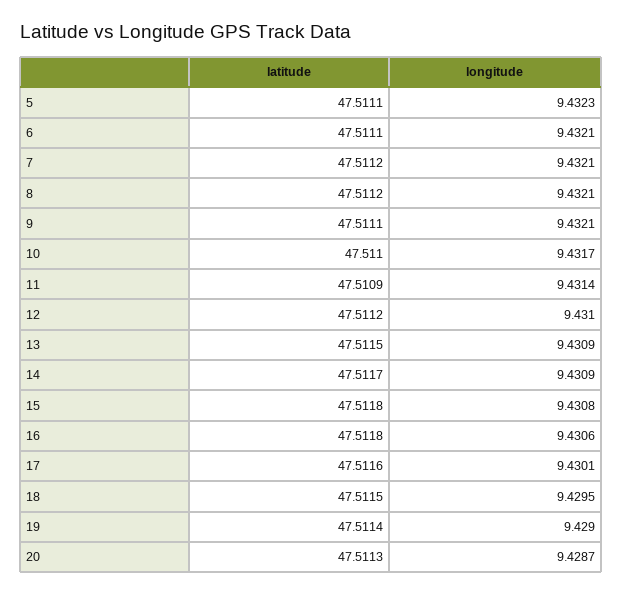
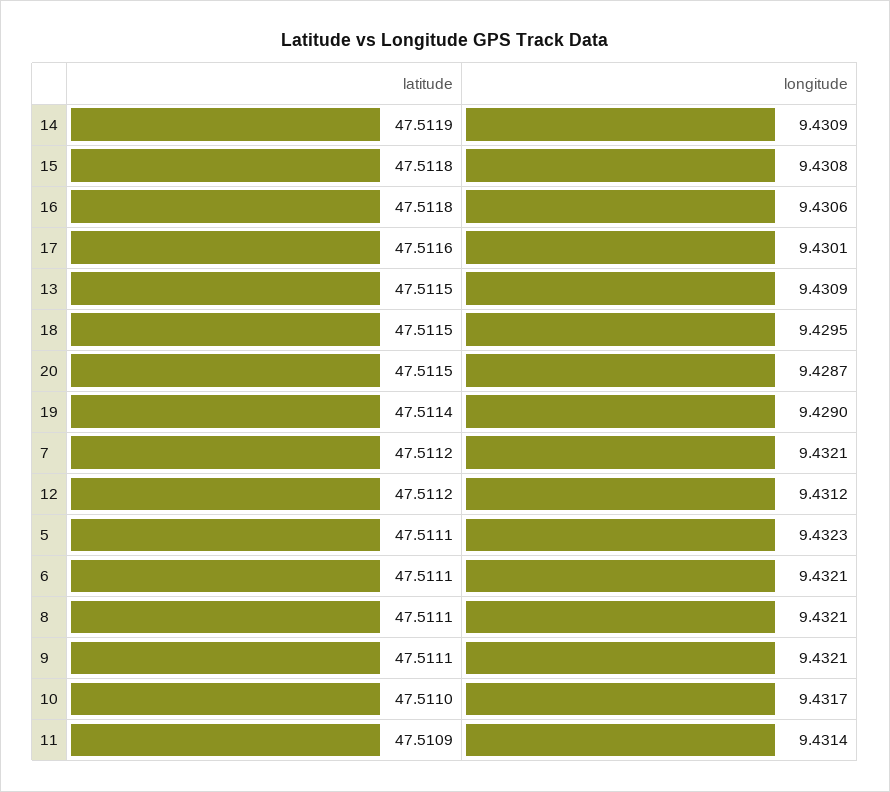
latitude, 8: 47.5112 -> 47.5111
longitude, 12: 9.431 -> 9.4312
latitude, 14: 47.5117 -> 47.5119
latitude, 20: 47.5113 -> 47.5115

